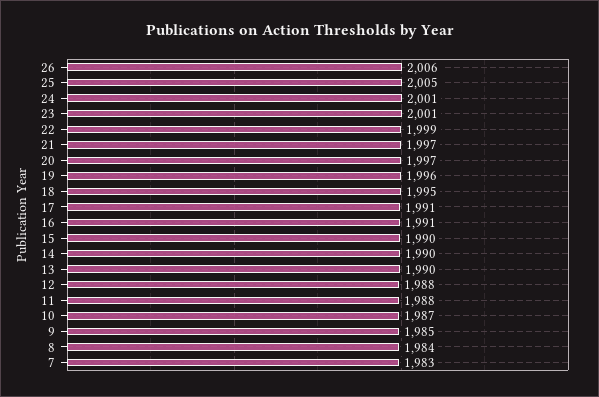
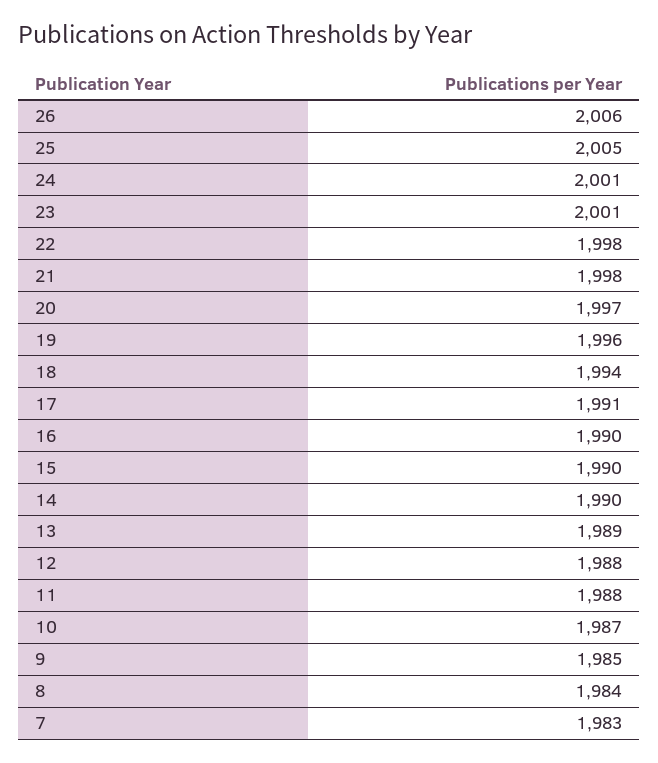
22: 1999 -> 1998
21: 1997 -> 1998
18: 1995 -> 1994
16: 1991 -> 1990
13: 1990 -> 1989

